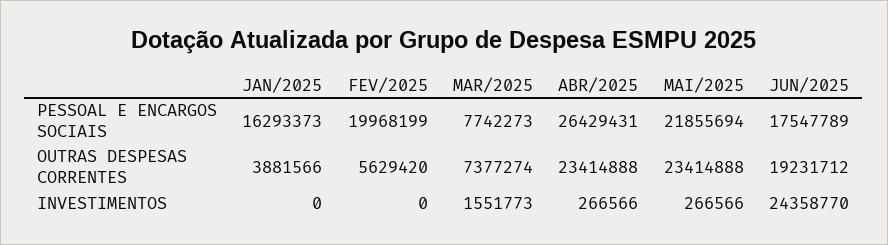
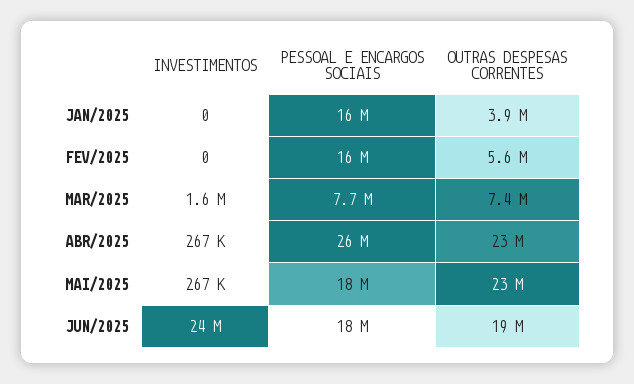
FEV/2025, PESSOAL E ENCARGOS SOCIAIS: 19968199 -> 16000000
MAI/2025, PESSOAL E ENCARGOS SOCIAIS: 21855694 -> 18000000

